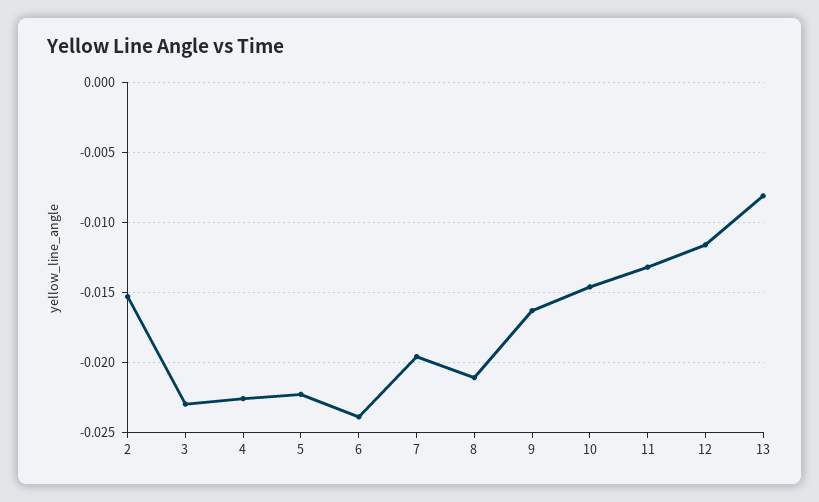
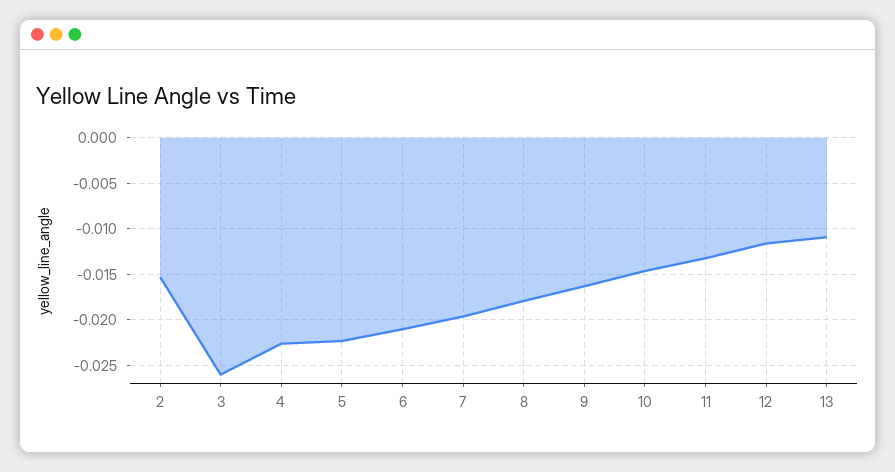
3: -0.023 -> -0.026
6: -0.024 -> -0.021
8: -0.021 -> -0.018
13: -0.008 -> -0.011

